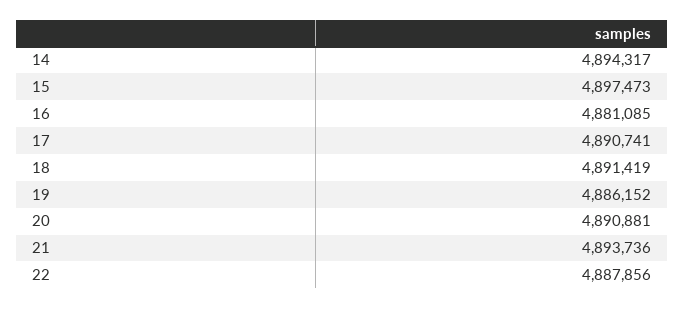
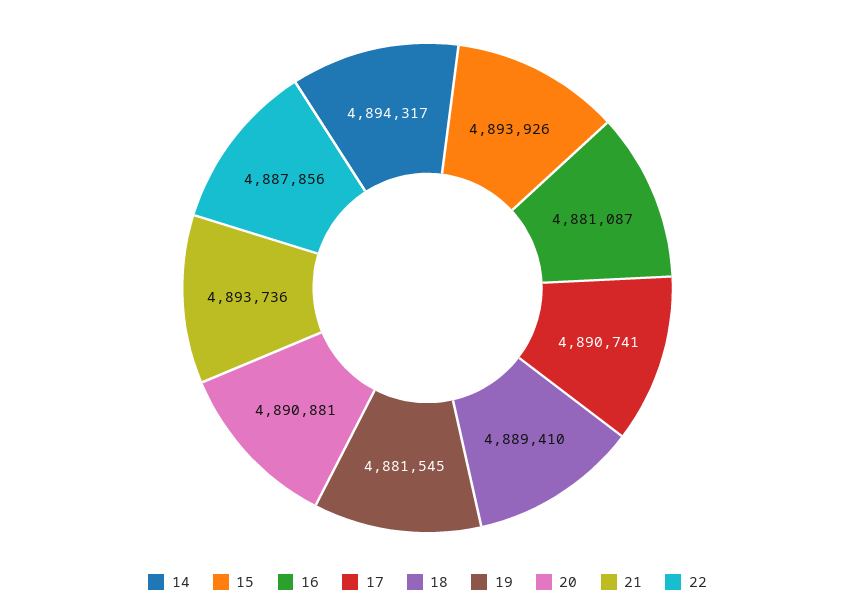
15: 4897473 -> 4893926
16: 4881085 -> 4881087
18: 4891419 -> 4889410
19: 4886152 -> 4881545

